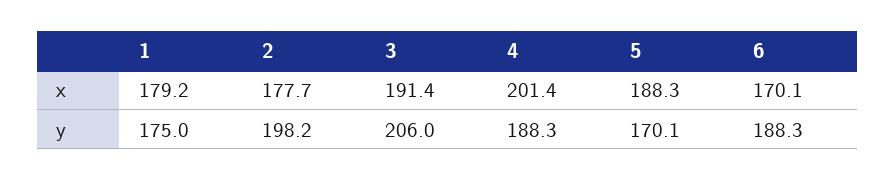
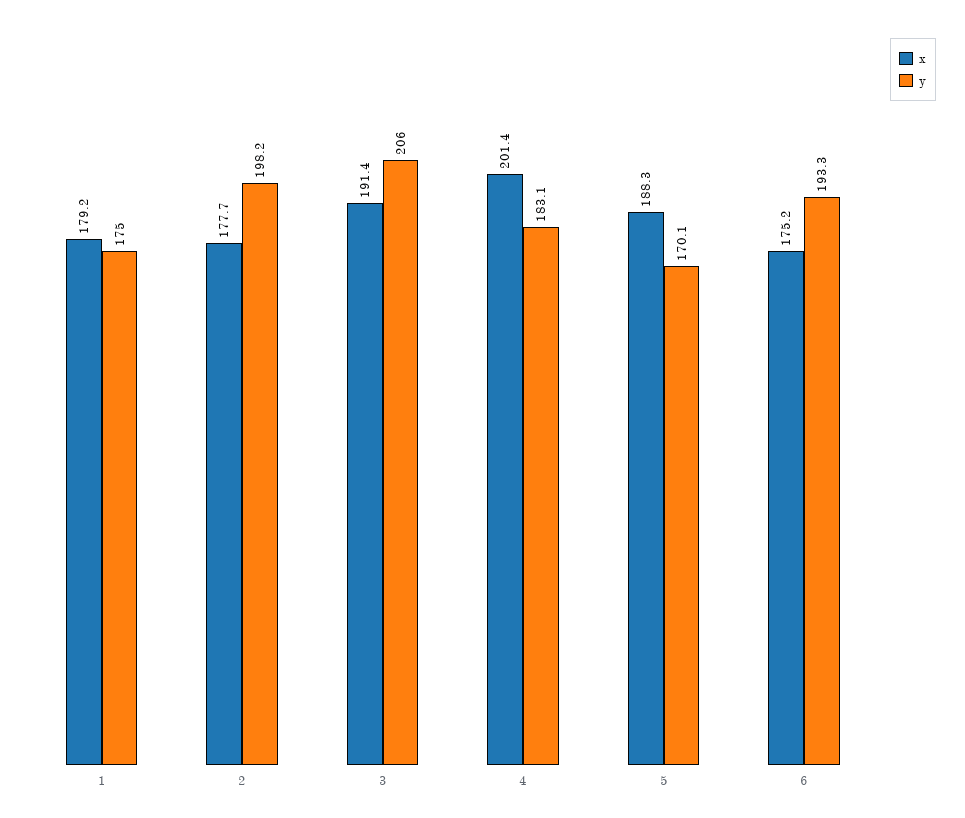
x, 6: 170.1 -> 175.2
y, 4: 188.3 -> 183.1
y, 6: 188.3 -> 193.3

